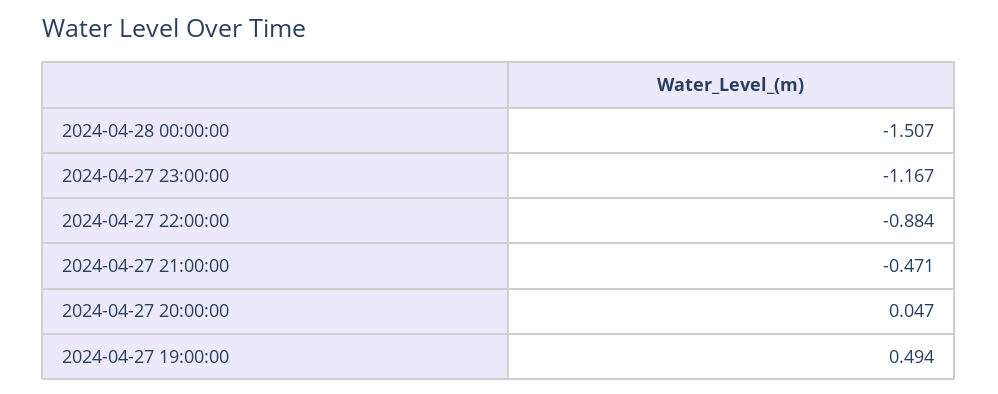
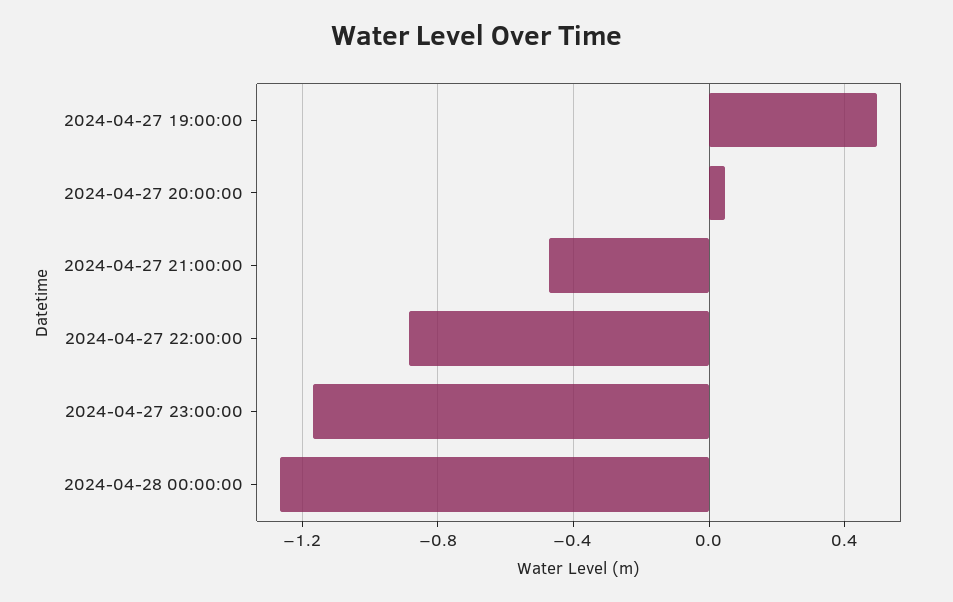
2024-04-28 00:00:00: -1.507 -> -1.25

